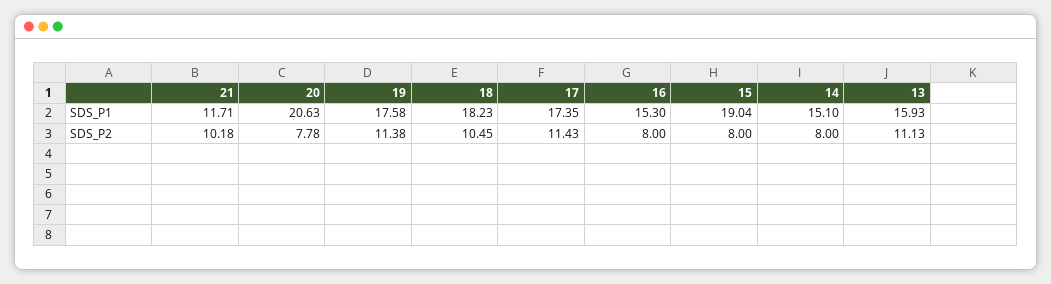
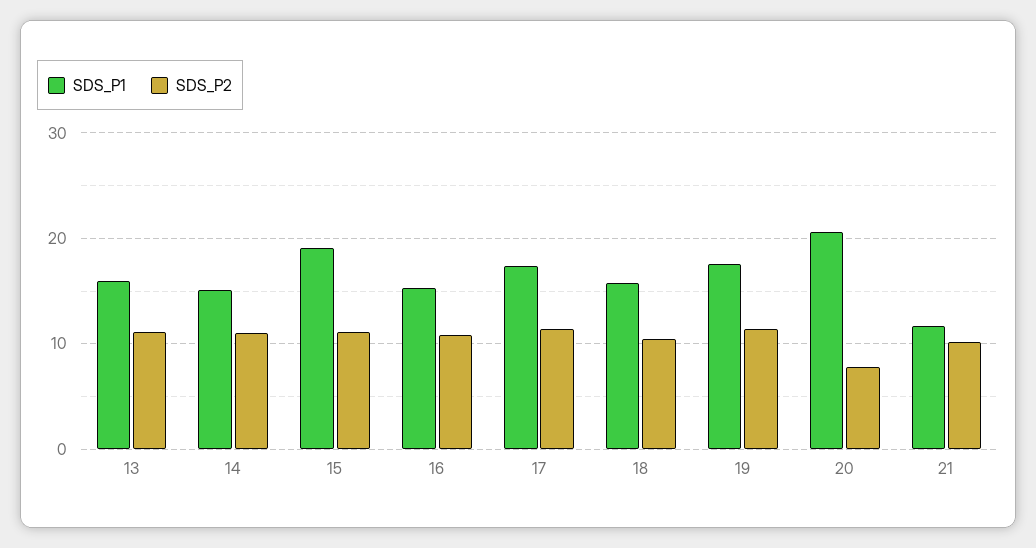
SDS_P1, 18: 18.23 -> 16
SDS_P2, 16: 8 -> 11
SDS_P2, 15: 8 -> 11
SDS_P2, 14: 8 -> 11

